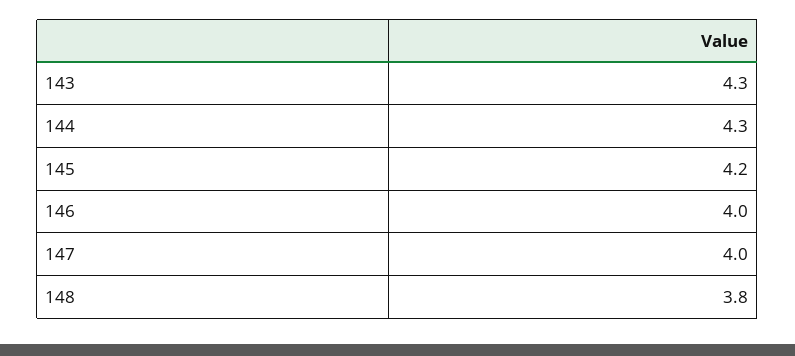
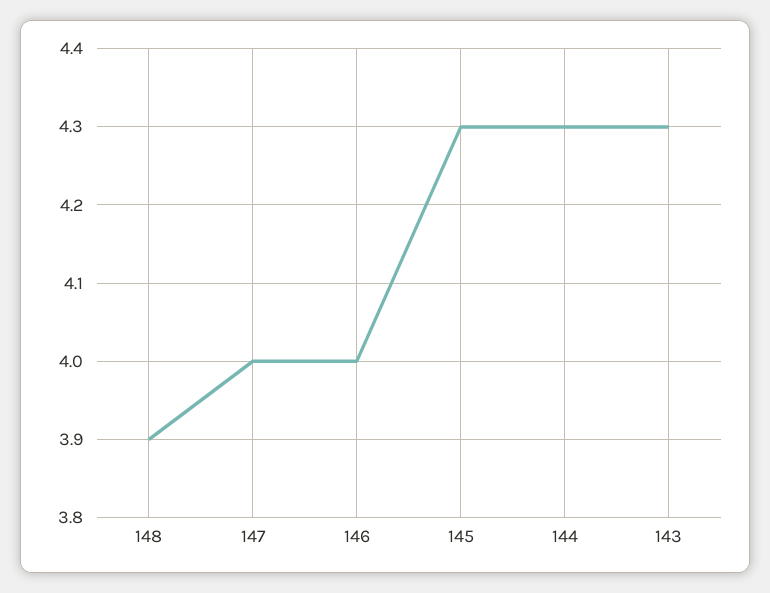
145: 4.2 -> 4.3
148: 3.8 -> 3.9

